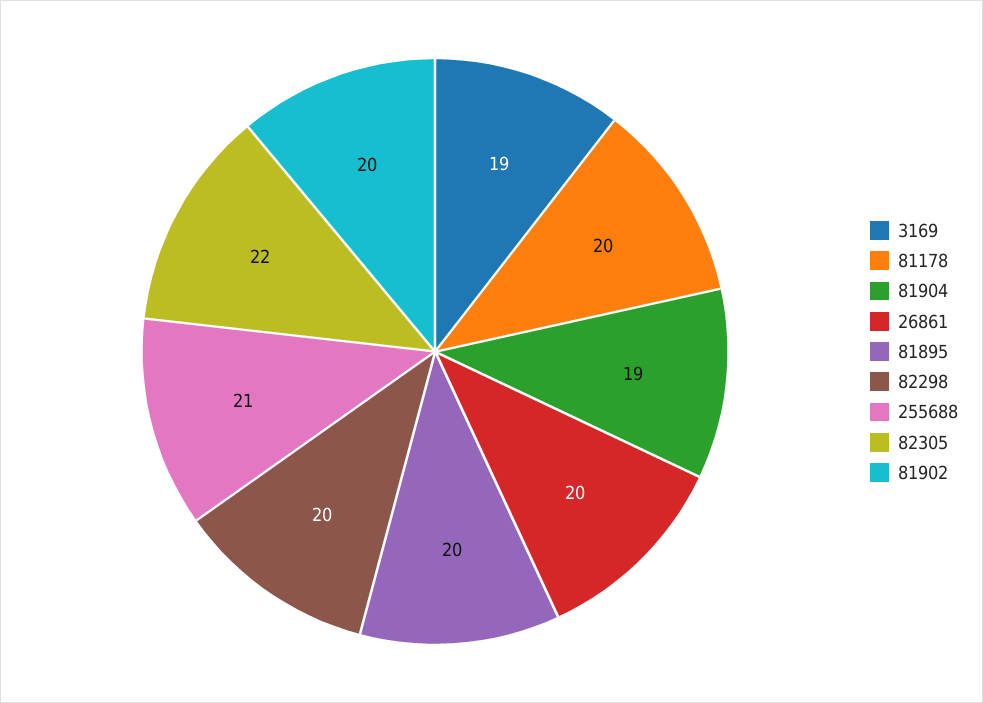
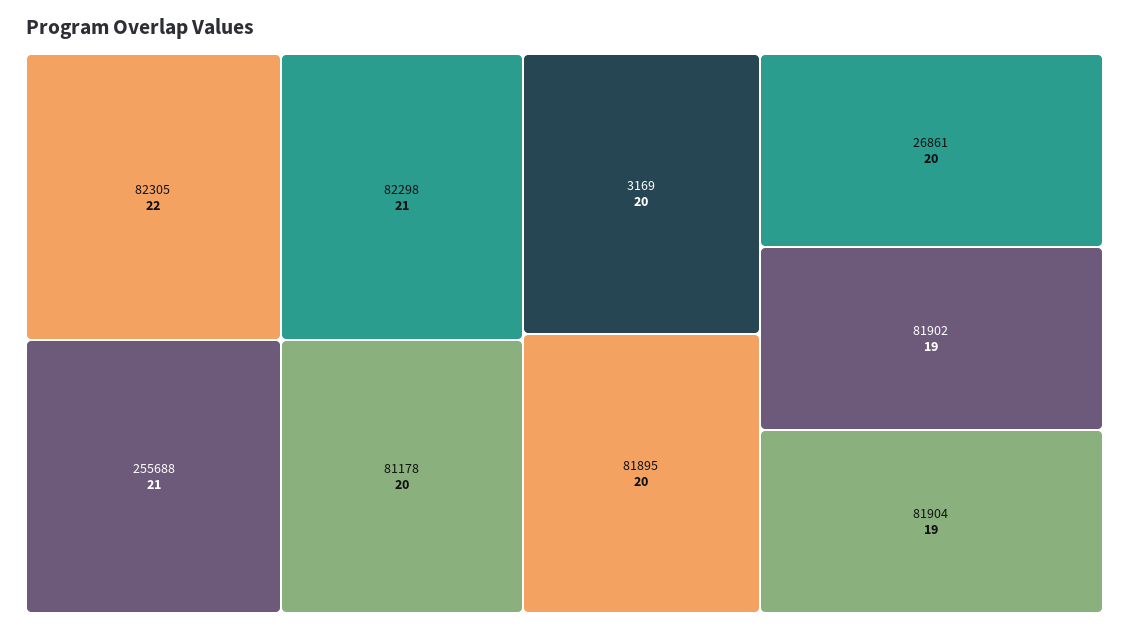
3169: 19 -> 20
82298: 20 -> 21
81902: 20 -> 19

